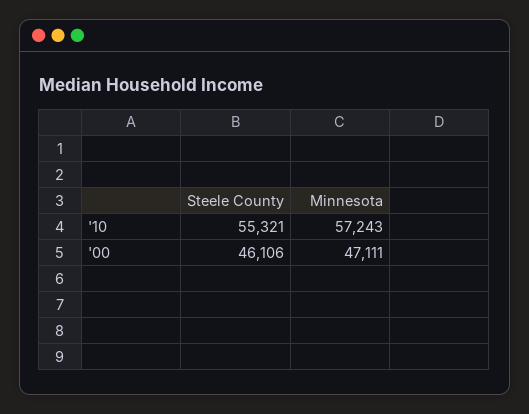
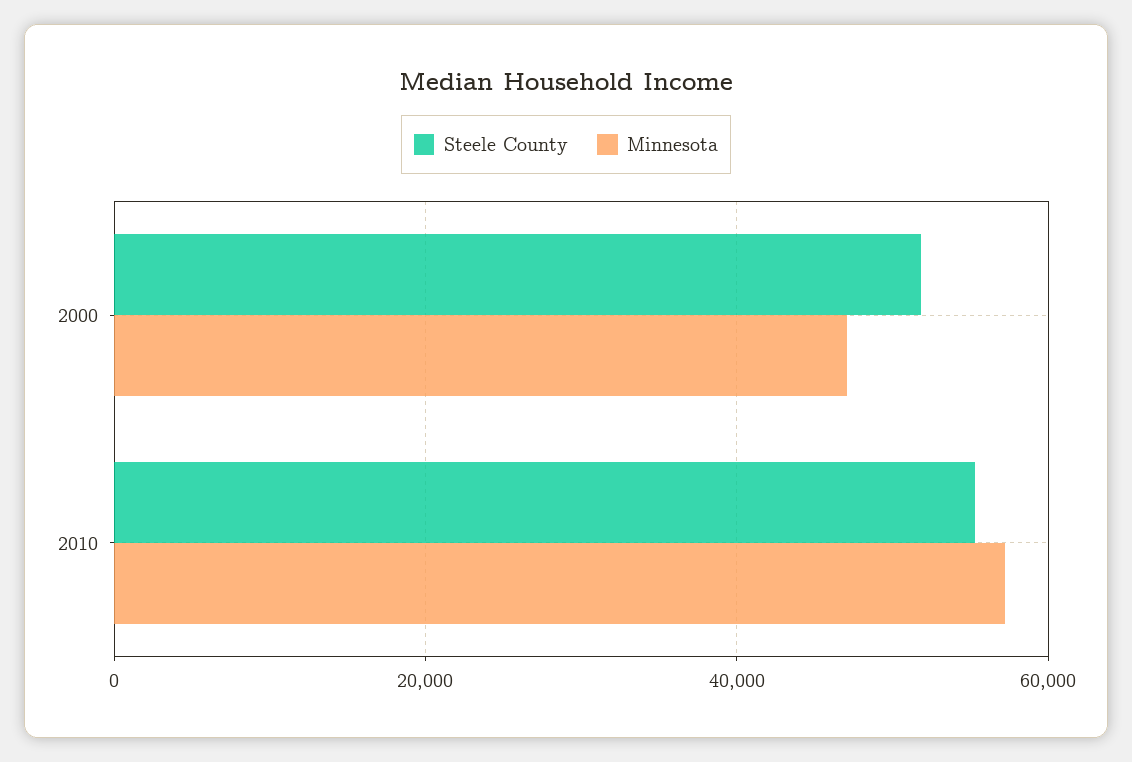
Steele County, '00: 46106 -> 52000

